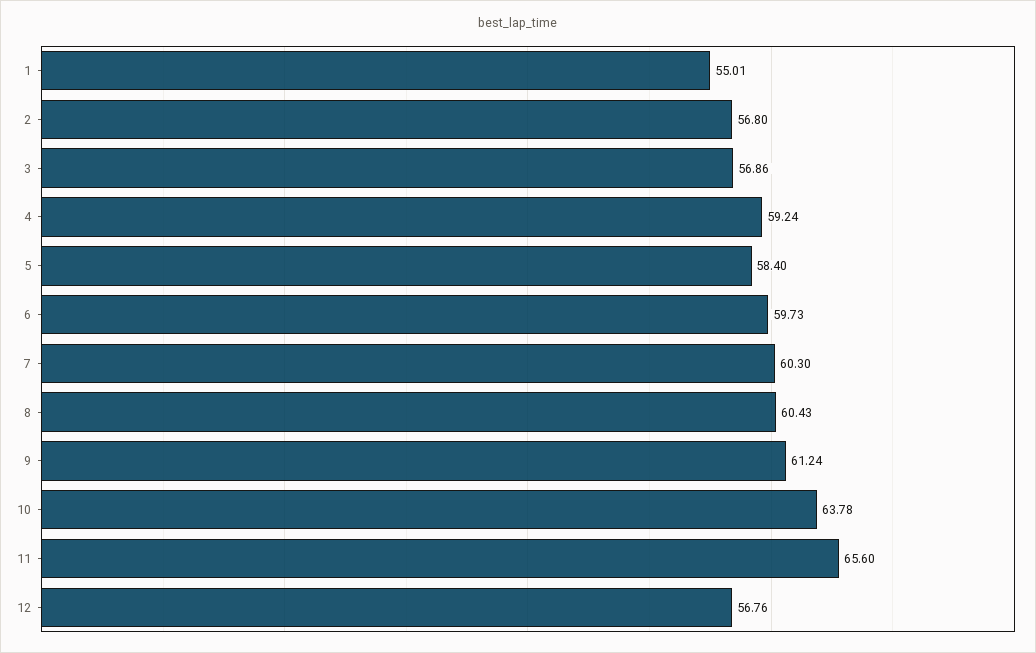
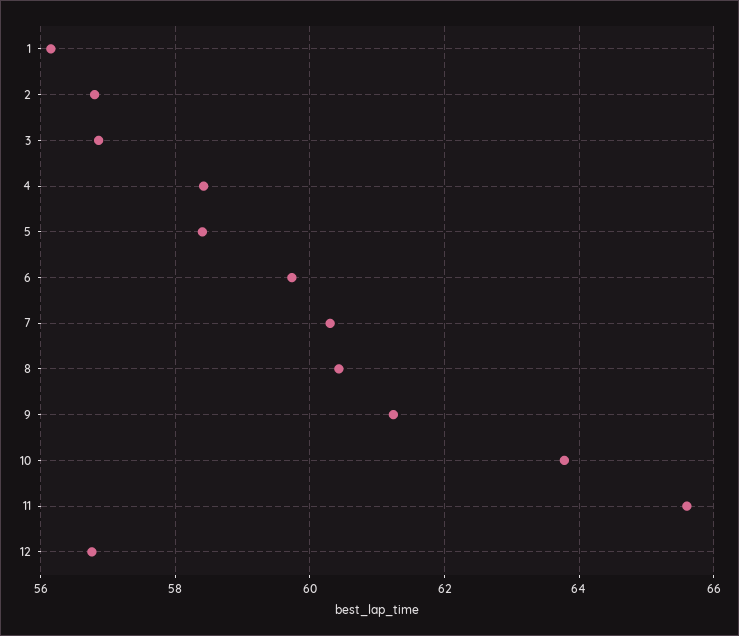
1: 55.01 -> 56.2
4: 59.24 -> 58.4

